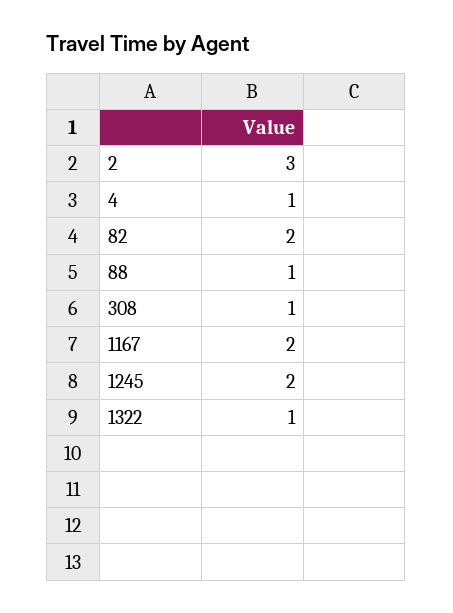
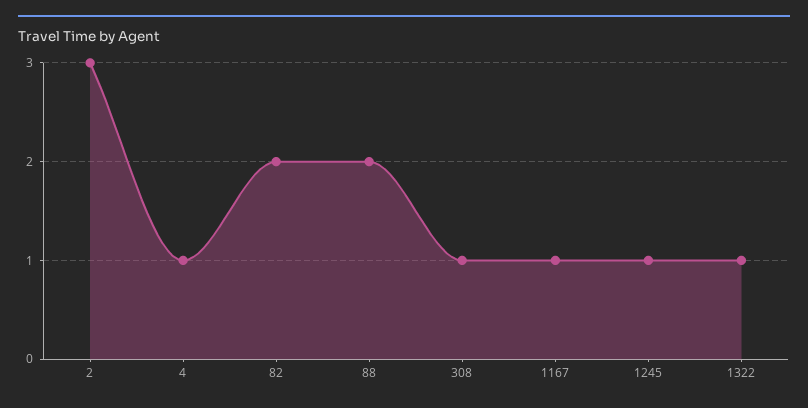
88: 1 -> 2
1167: 2 -> 1
1245: 2 -> 1

